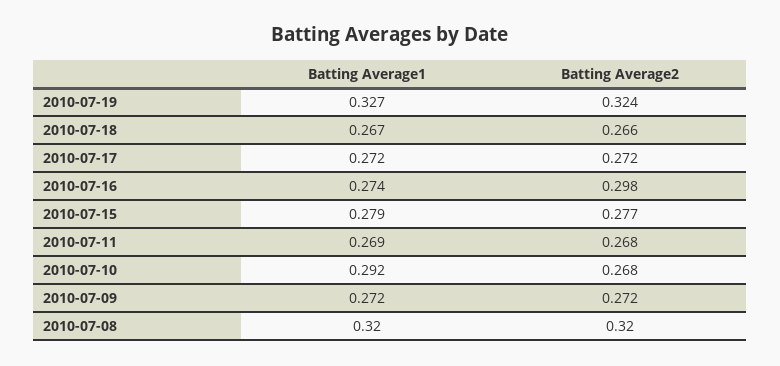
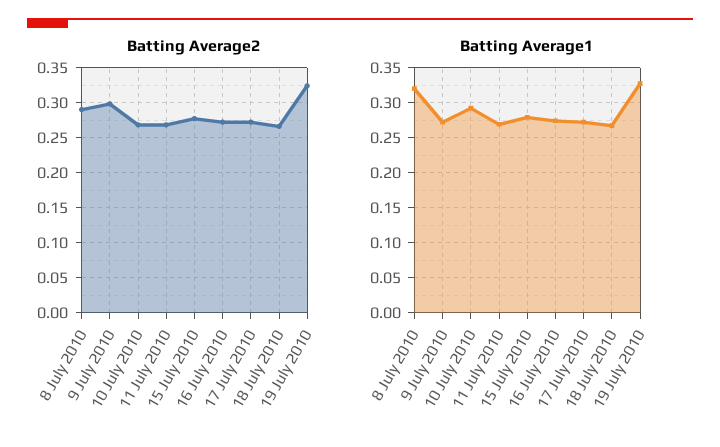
Batting Average2, 2010-07-16: 0.298 -> 0.27
Batting Average2, 2010-07-09: 0.272 -> 0.3
Batting Average2, 2010-07-08: 0.32 -> 0.29

